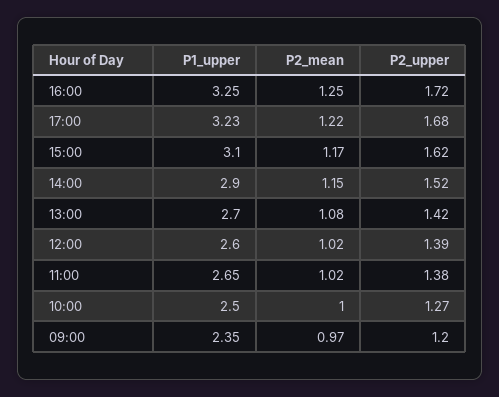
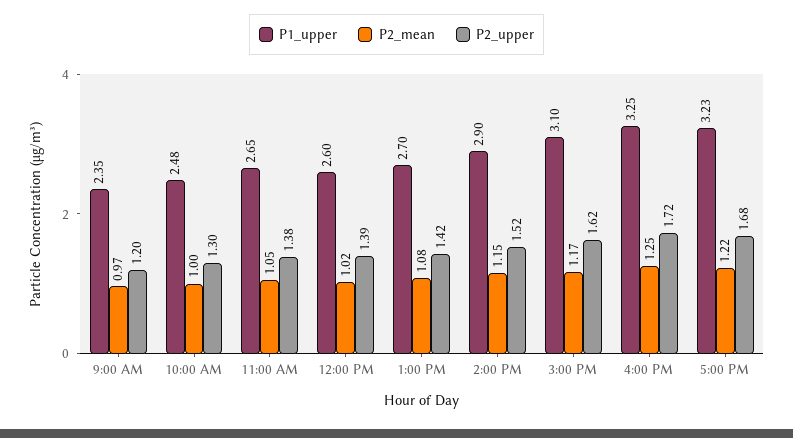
P2_mean, 11:00: 1.02 -> 1.05
P1_upper, 10:00: 2.5 -> 2.48
P2_upper, 10:00: 1.27 -> 1.3

